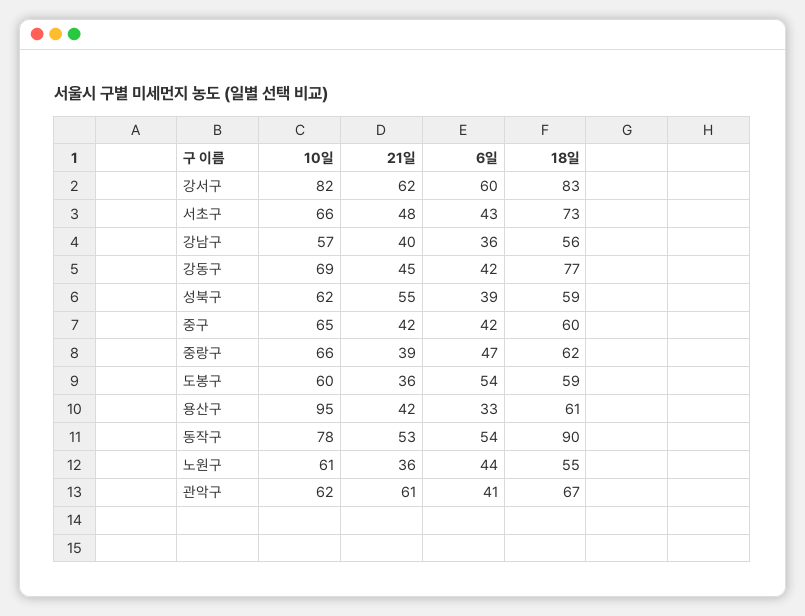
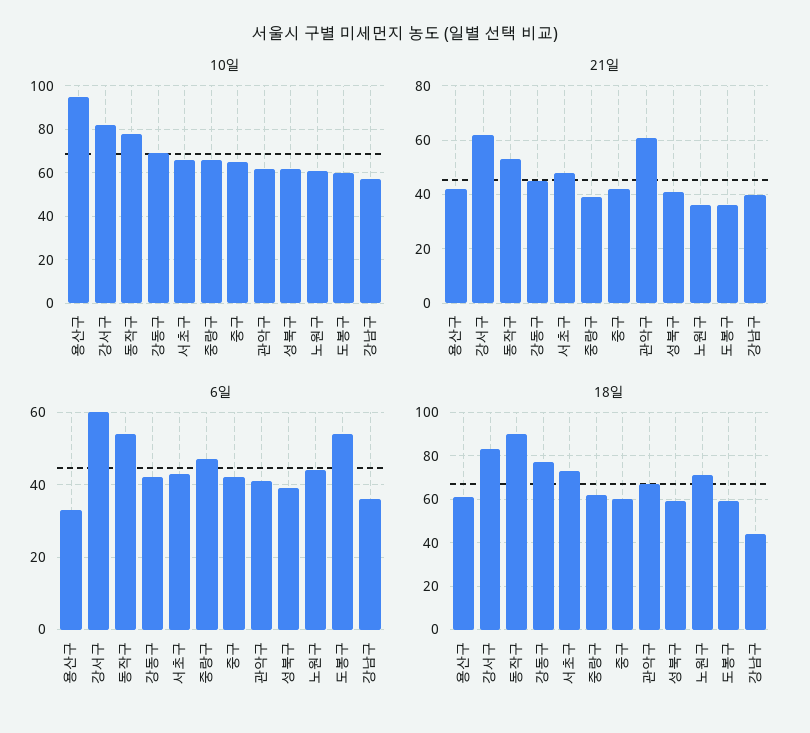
18일, 강남구: 56 -> 45
21일, 성북구: 55 -> 40
18일, 노원구: 55 -> 70

